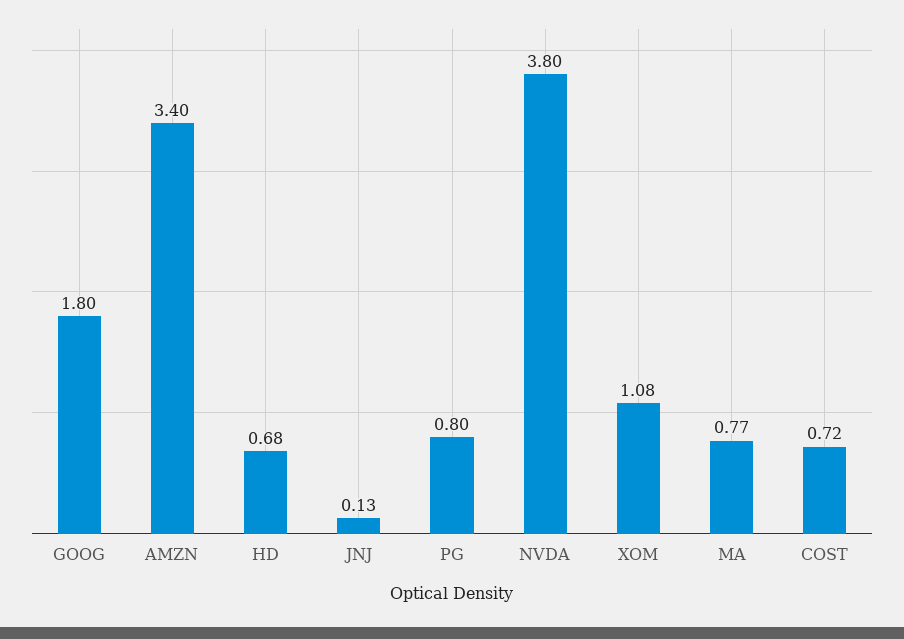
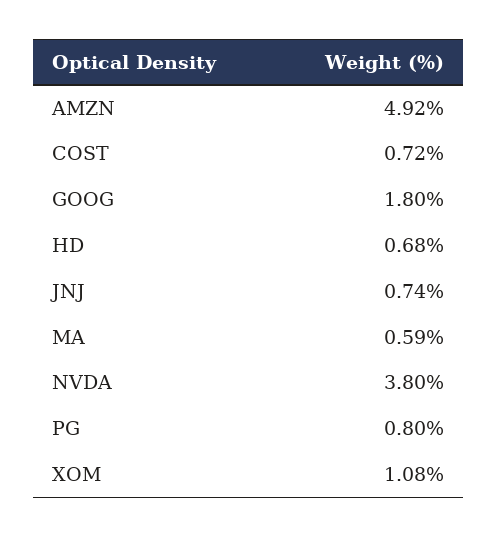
AMZN: 3.4 -> 4.92
JNJ: 0.13 -> 0.74
MA: 0.77 -> 0.59

